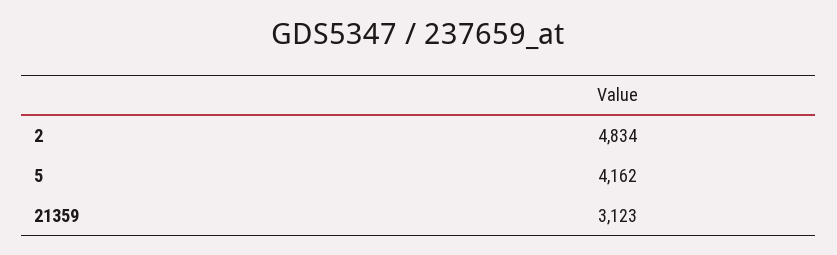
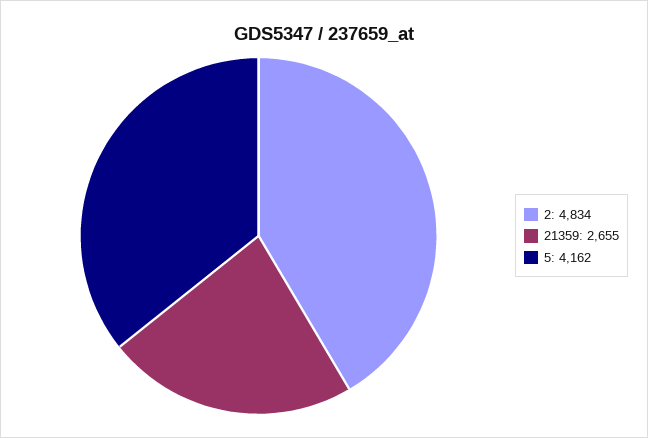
21359: 3123 -> 2655

